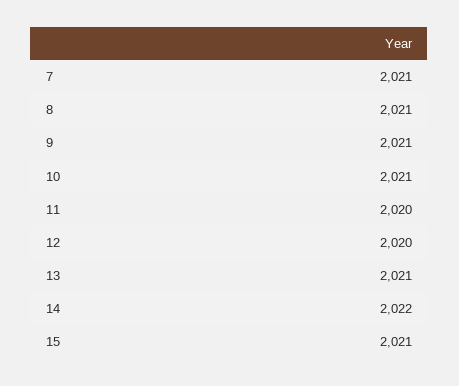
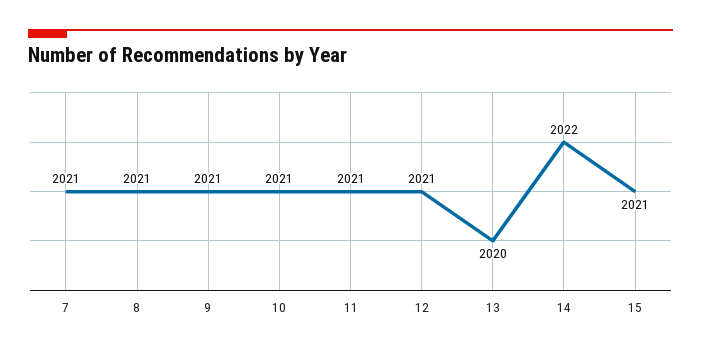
11: 2020 -> 2021
12: 2020 -> 2021
13: 2021 -> 2020

